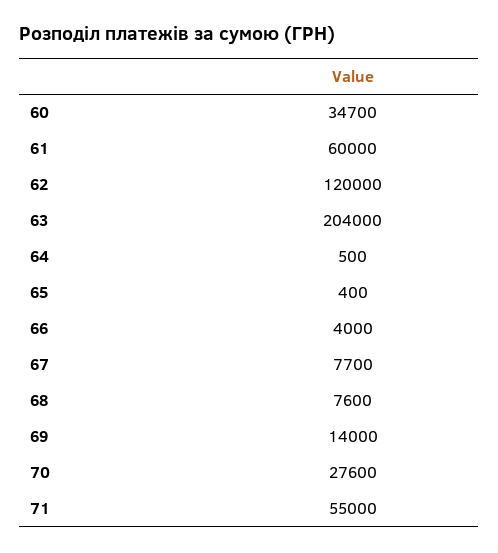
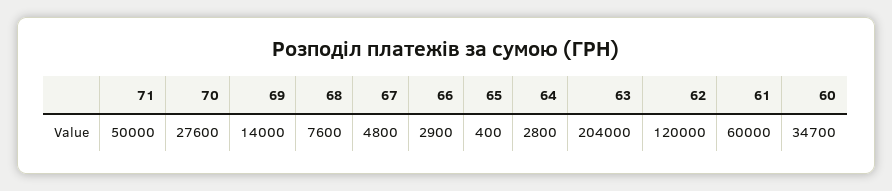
64: 500 -> 2800
66: 4000 -> 2900
67: 7700 -> 4800
71: 55000 -> 50000

